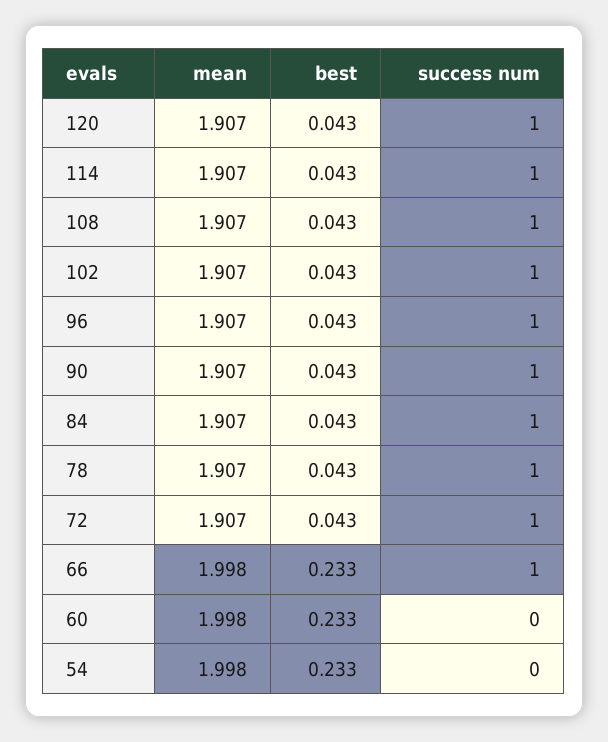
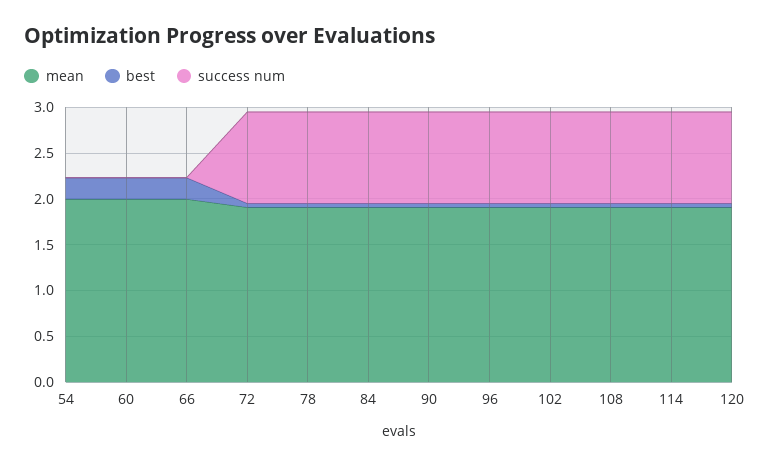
success num, 66: 1 -> 0

